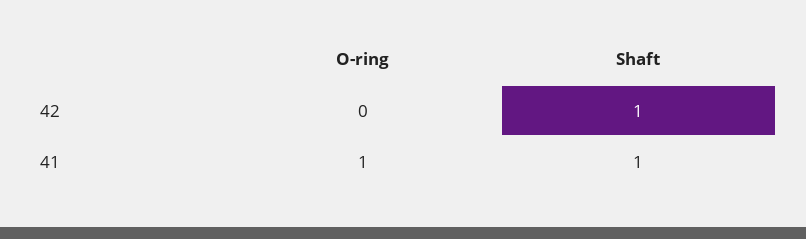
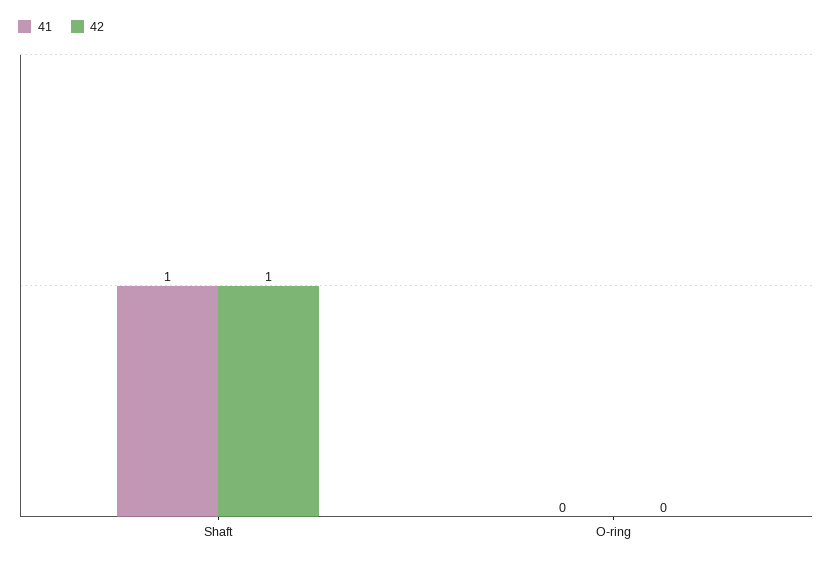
41, O-ring: 1 -> 0

